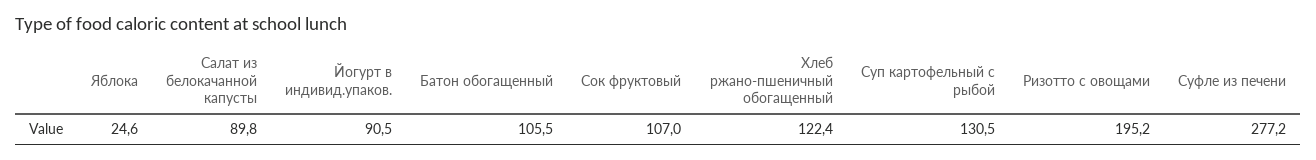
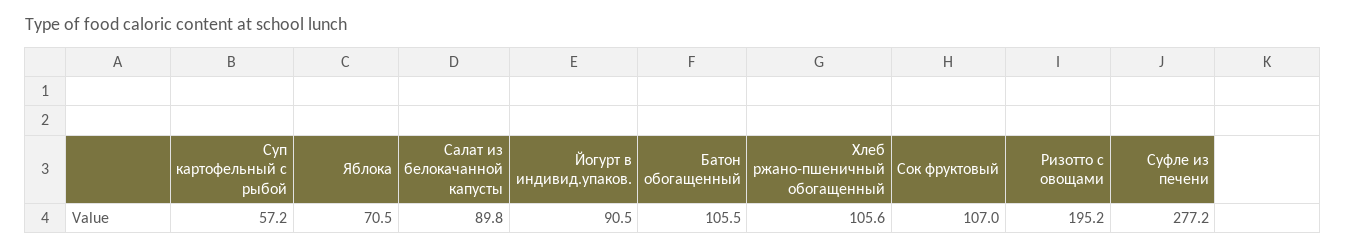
Яблока: 24.6 -> 70.5
Хлеб ржано-пшеничный обогащенный: 122.4 -> 105.6
Суп картофельный с рыбой: 130.5 -> 57.2

